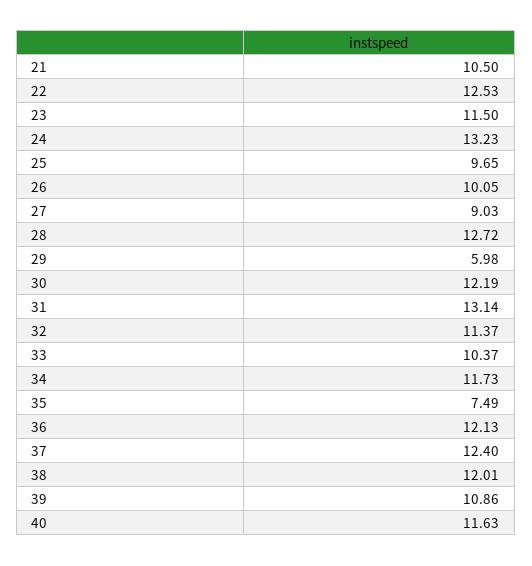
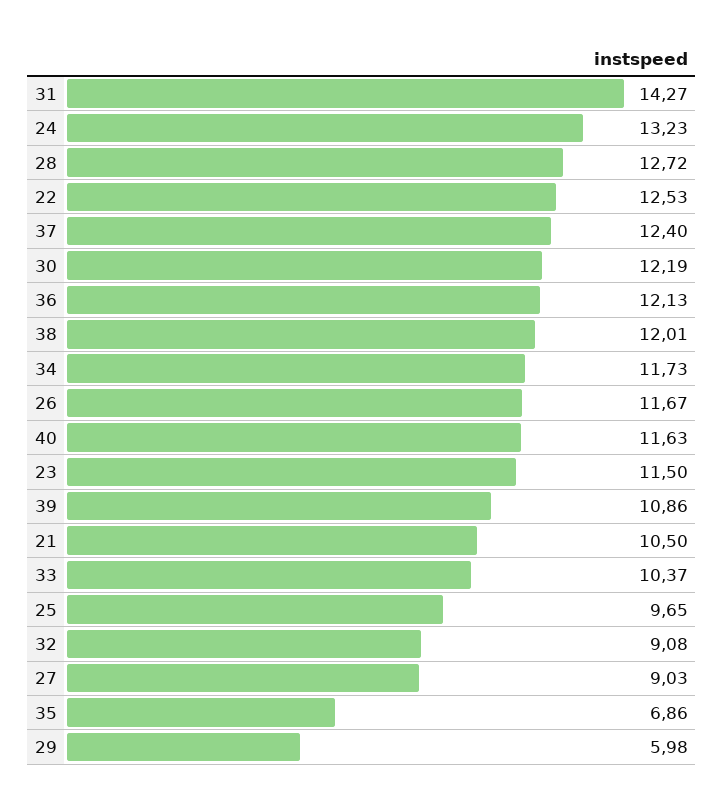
26: 10.05 -> 11.67
31: 13.14 -> 14.27
32: 11.37 -> 9.08
35: 7.49 -> 6.86

